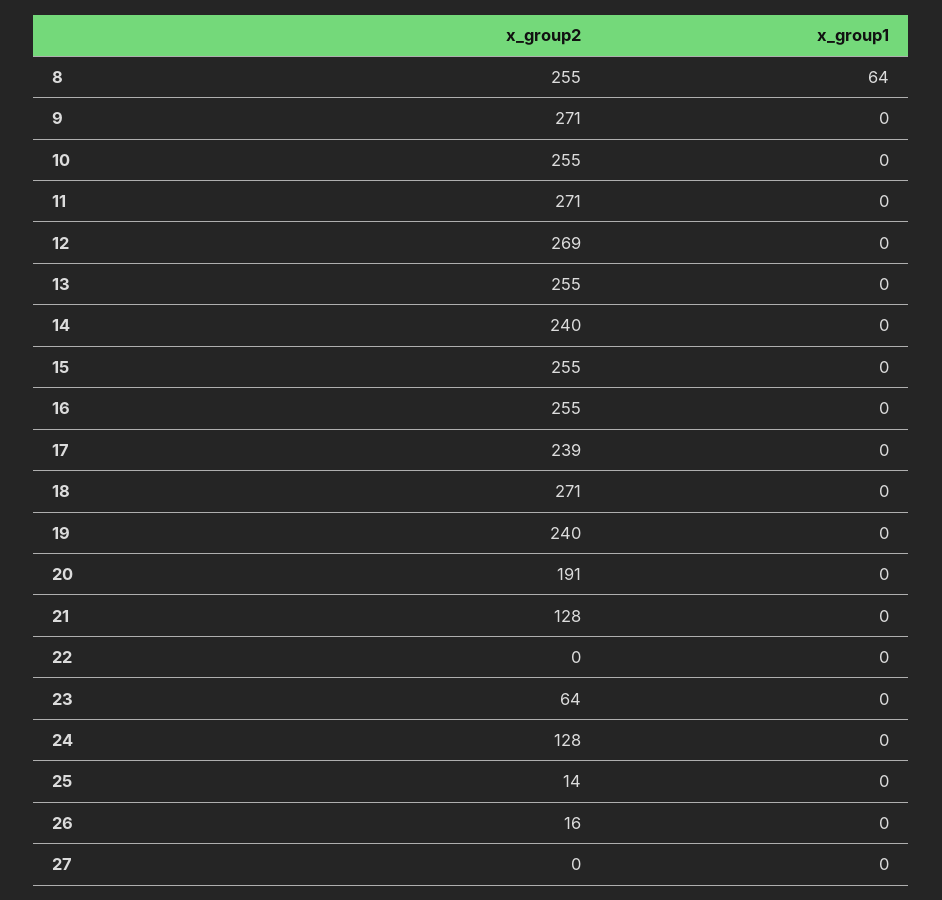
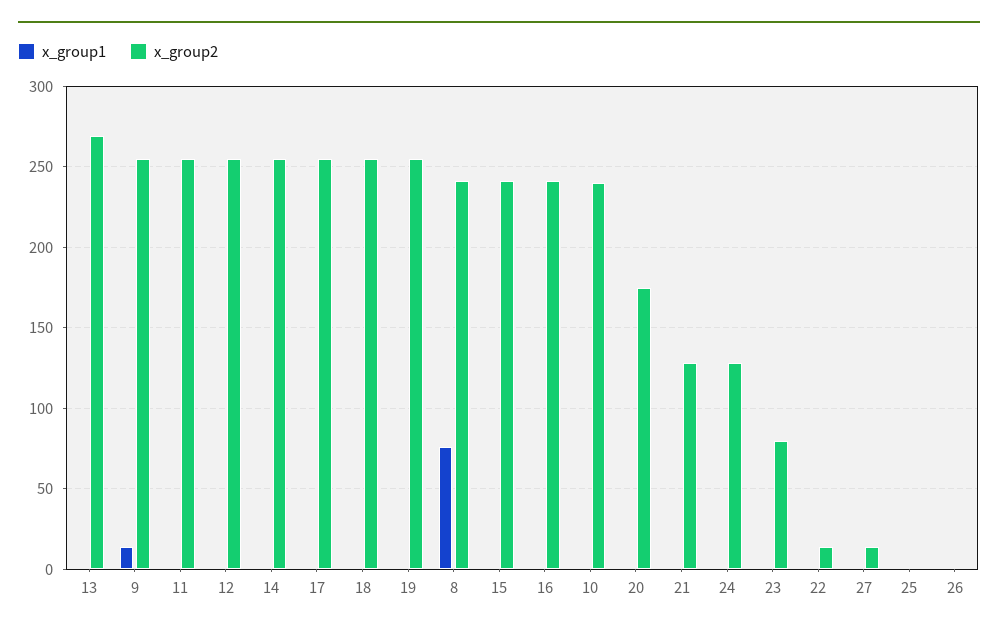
x_group2, 8: 255 -> 240
x_group1, 8: 64 -> 75
x_group2, 9: 271 -> 255
x_group1, 9: 0 -> 15
x_group2, 10: 255 -> 240
x_group2, 11: 271 -> 255
x_group2, 12: 269 -> 255
x_group2, 13: 255 -> 270
x_group2, 14: 240 -> 255
x_group2, 15: 255 -> 240
x_group2, 16: 255 -> 240
x_group2, 17: 239 -> 255
x_group2, 18: 271 -> 255
x_group2, 19: 240 -> 255
x_group2, 20: 191 -> 175
x_group2, 22: 0 -> 15
x_group2, 23: 64 -> 80
x_group2, 25: 14 -> 0
x_group2, 26: 16 -> 0
x_group2, 27: 0 -> 15

